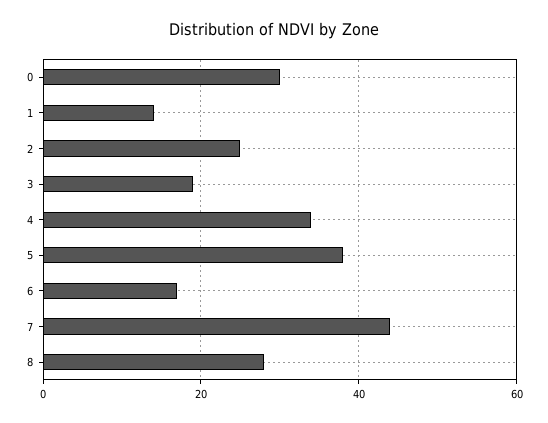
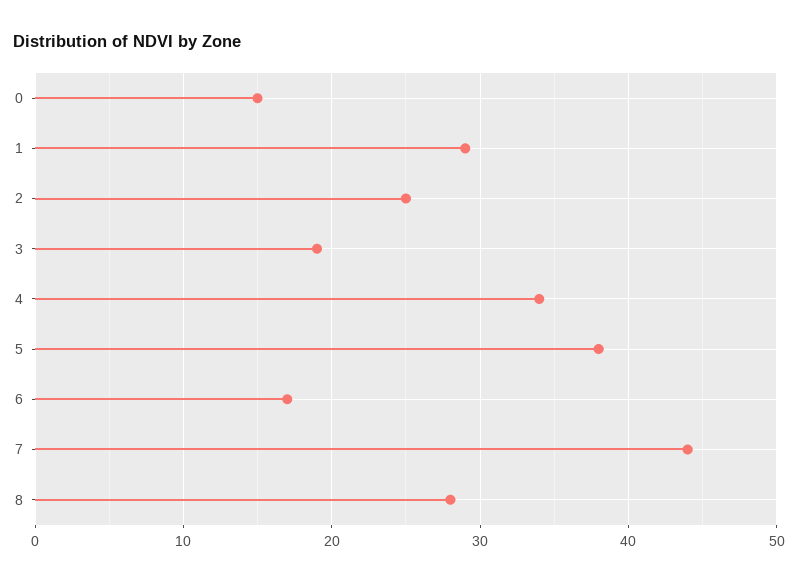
0: 30 -> 15
1: 15 -> 29

